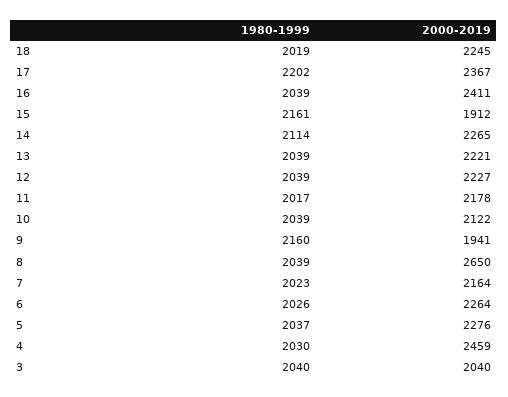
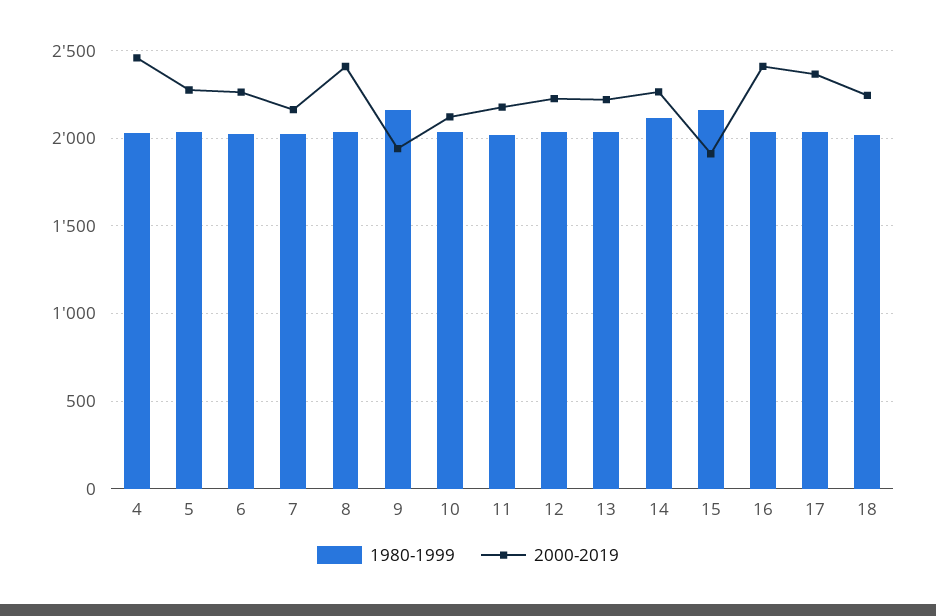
1980-1999, 17: 2202 -> 2050
2000-2019, 8: 2650 -> 2400
1980-1999, 3: 2040 -> none
2000-2019, 3: 2040 -> none

